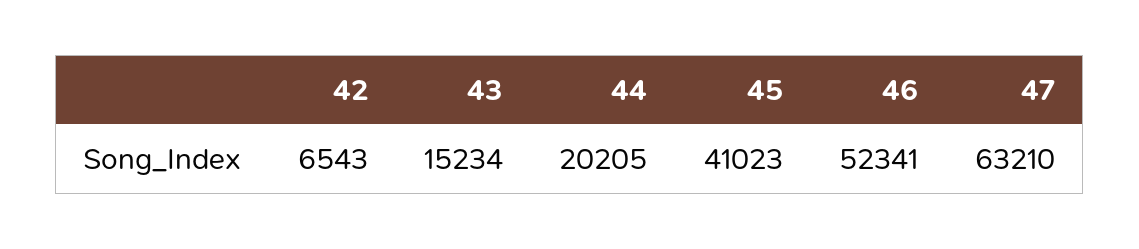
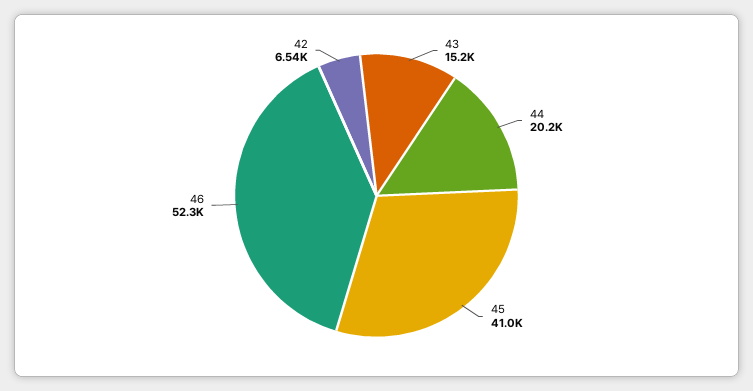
47: 63210 -> none

